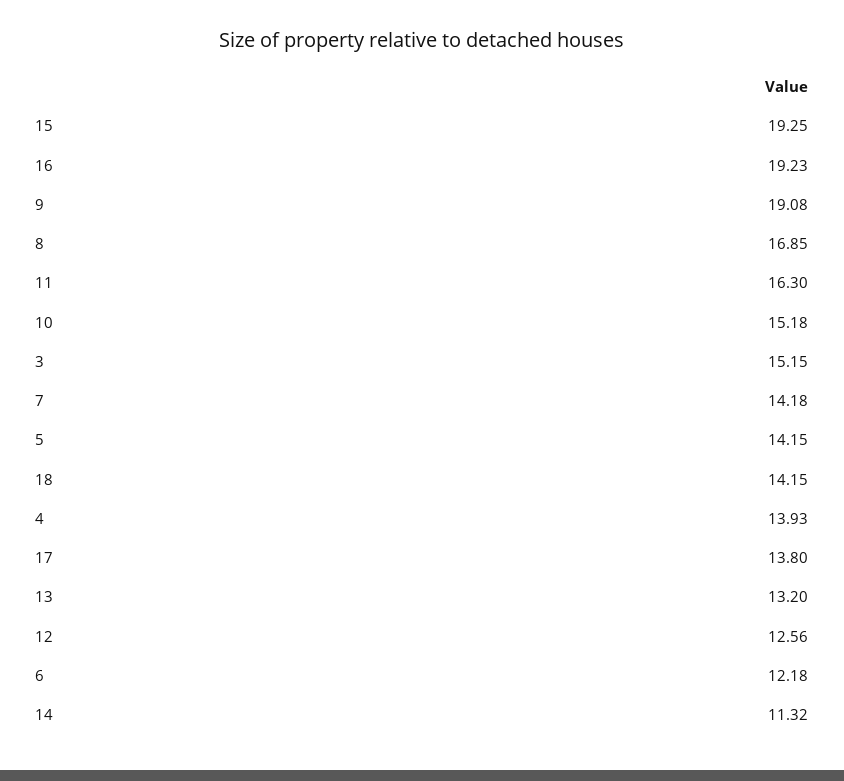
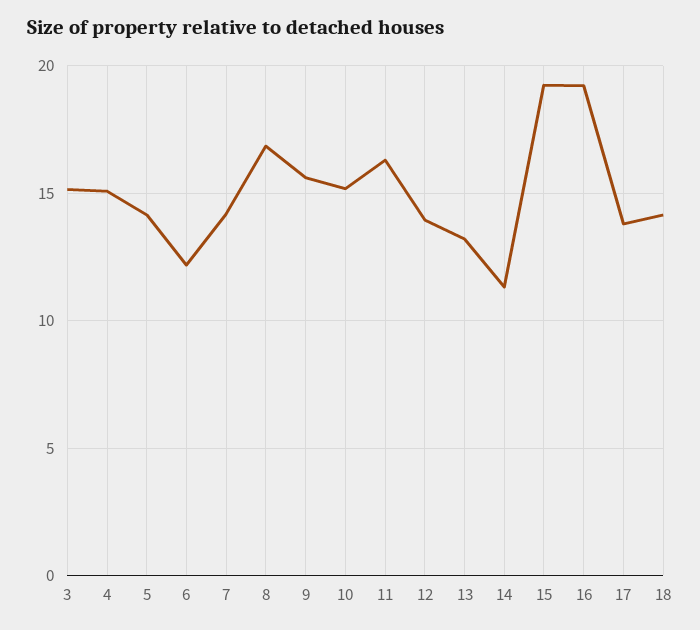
9: 19.08 -> 15.5
4: 13.93 -> 15
12: 12.56 -> 14

